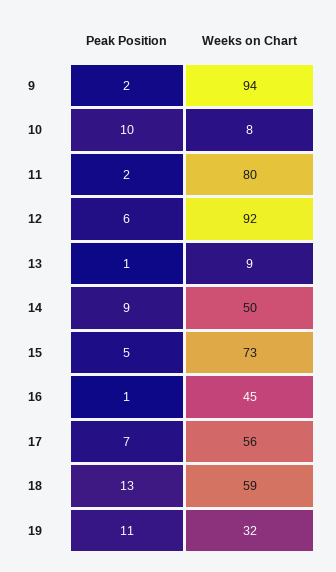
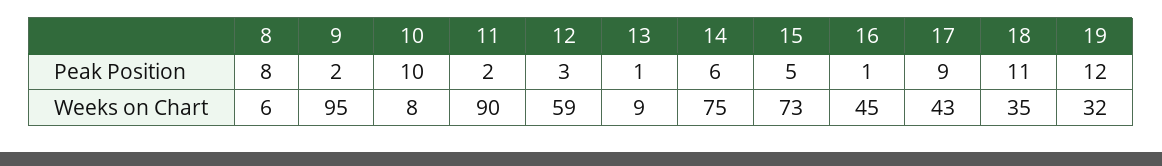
Weeks on Chart, 9: 94 -> 95
Weeks on Chart, 11: 80 -> 90
Peak Position, 12: 6 -> 3
Weeks on Chart, 12: 92 -> 59
Peak Position, 14: 9 -> 6
Weeks on Chart, 14: 50 -> 75
Peak Position, 17: 7 -> 9
Weeks on Chart, 17: 56 -> 43
Peak Position, 18: 13 -> 11
Weeks on Chart, 18: 59 -> 35
Peak Position, 19: 11 -> 12
Peak Position, 8: none -> 8
Weeks on Chart, 8: none -> 6

